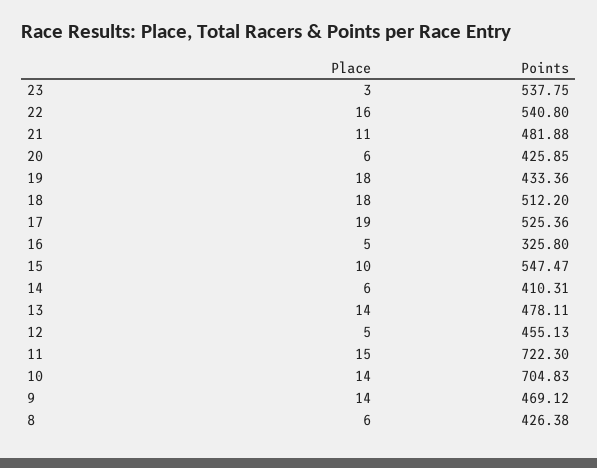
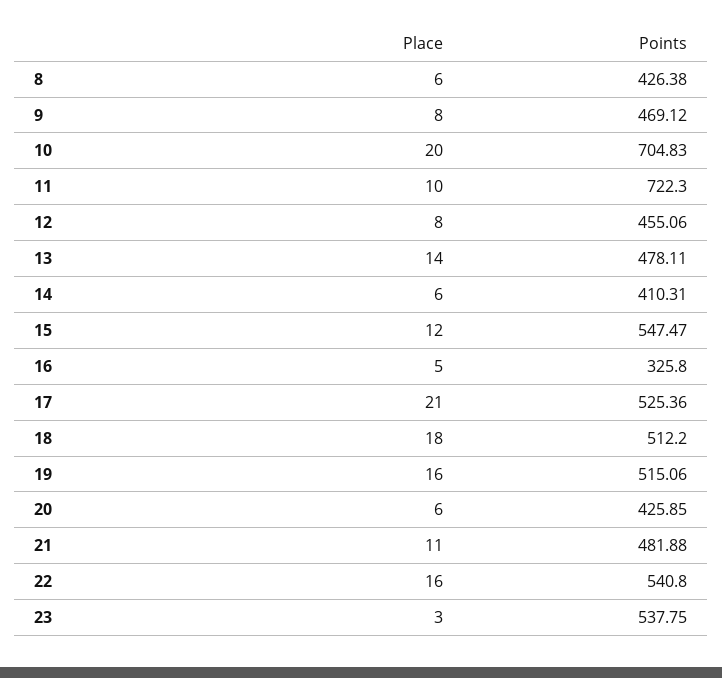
Place, 19: 18 -> 16
Points, 19: 433.36 -> 515.06
Place, 17: 19 -> 21
Place, 15: 10 -> 12
Place, 12: 5 -> 8
Points, 12: 455.13 -> 455.06
Place, 11: 15 -> 10
Place, 10: 14 -> 20
Place, 9: 14 -> 8

